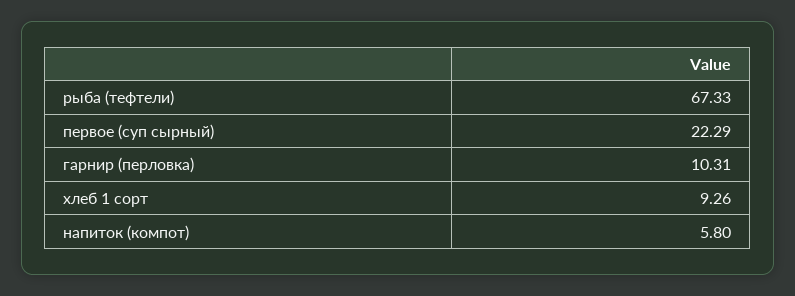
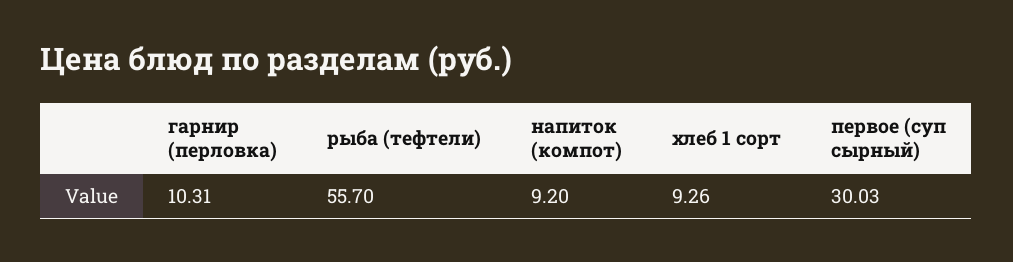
рыба (тефтели): 67.33 -> 55.7
первое (суп сырный): 22.29 -> 30.03
напиток (компот): 5.8 -> 9.2

